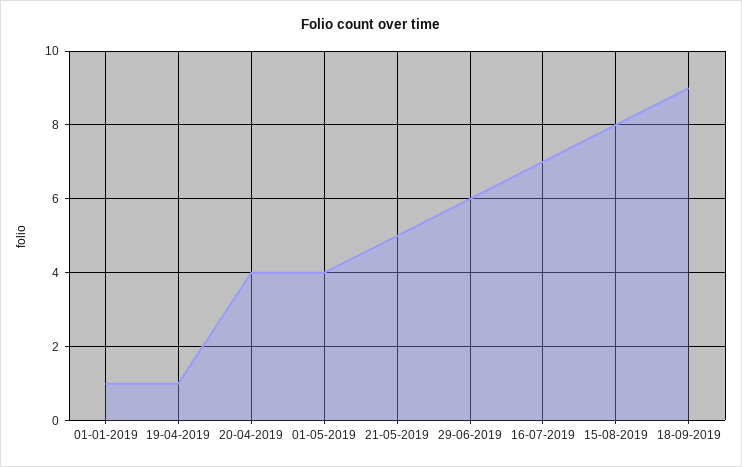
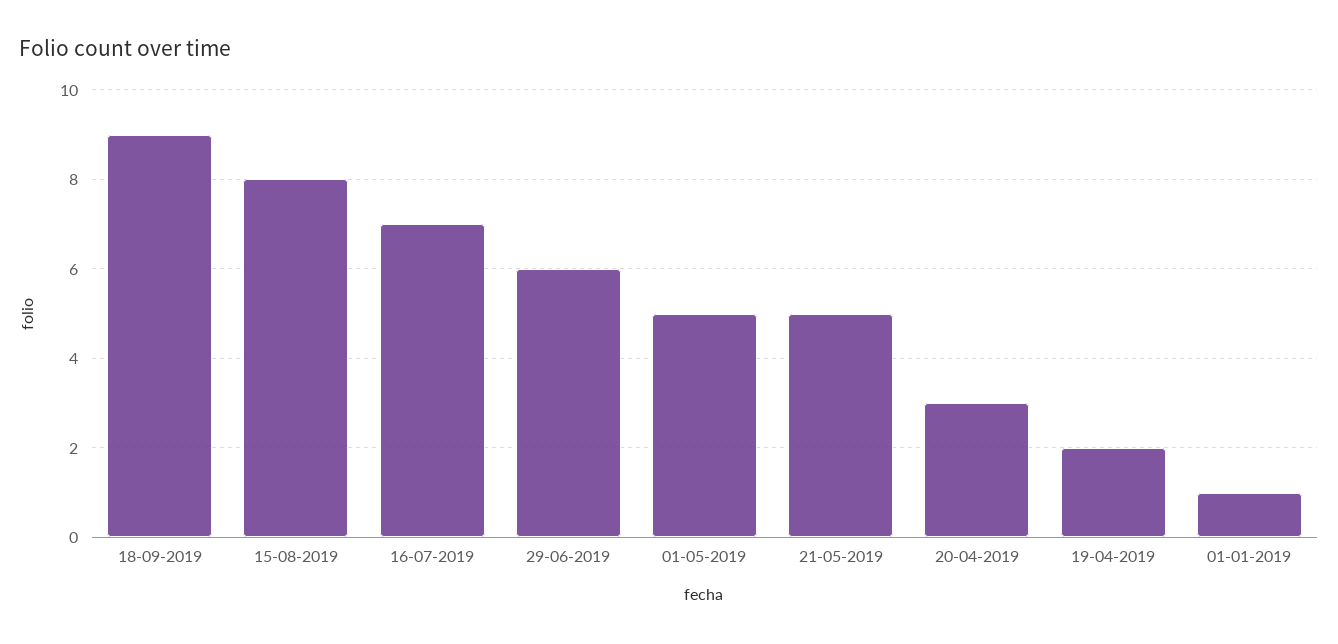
19-04-2019: 1 -> 2
20-04-2019: 4 -> 3
01-05-2019: 4 -> 5

